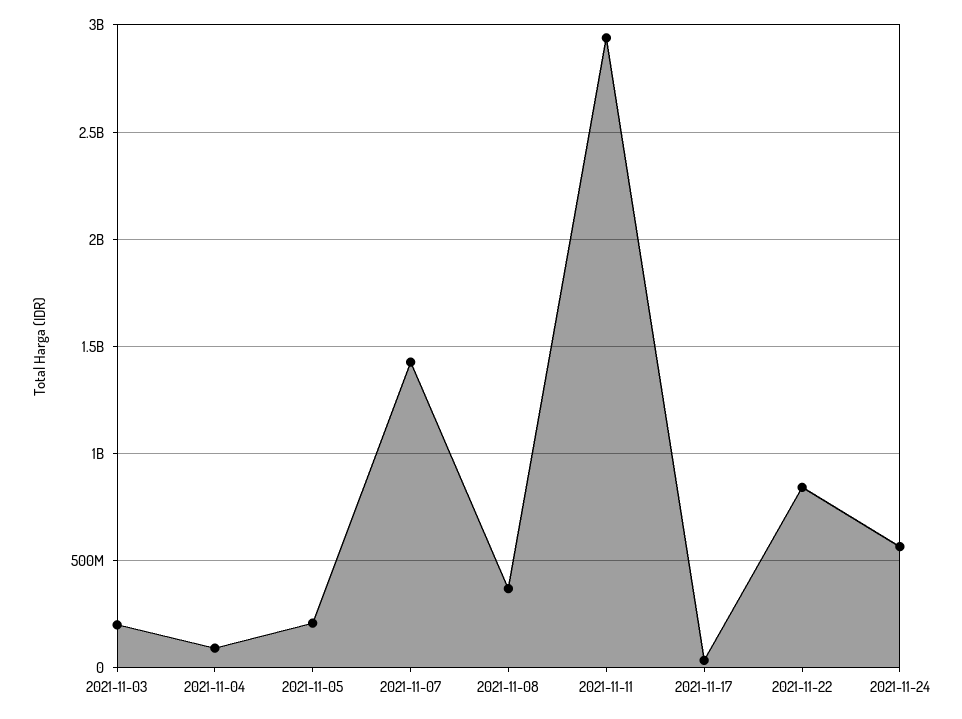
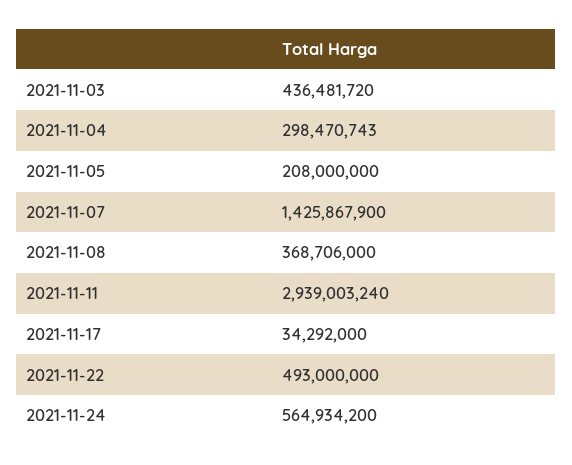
2021-11-03: 200000000 -> 436481720
2021-11-04: 100000000 -> 298470743
2021-11-22: 850000000 -> 493000000

